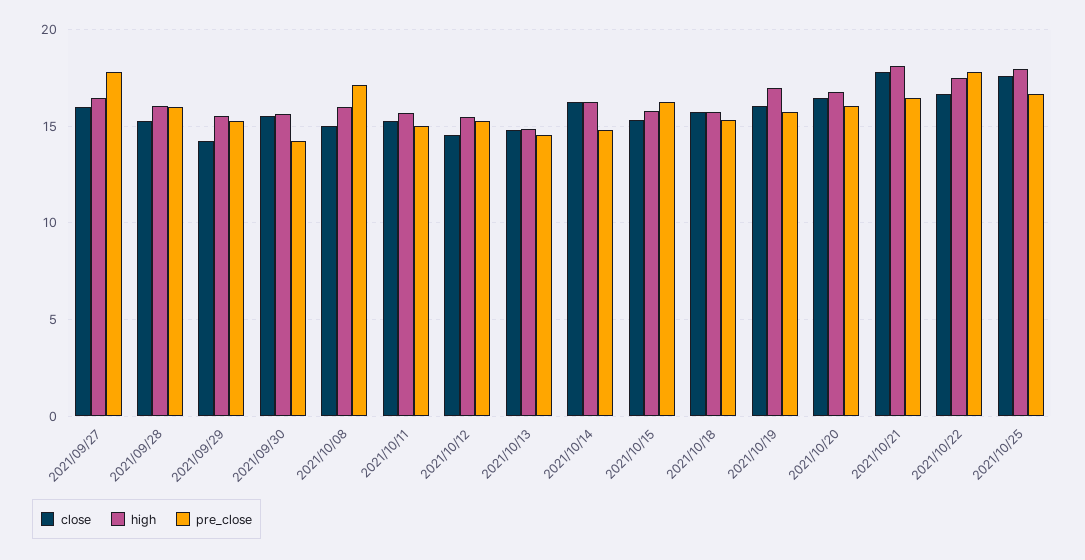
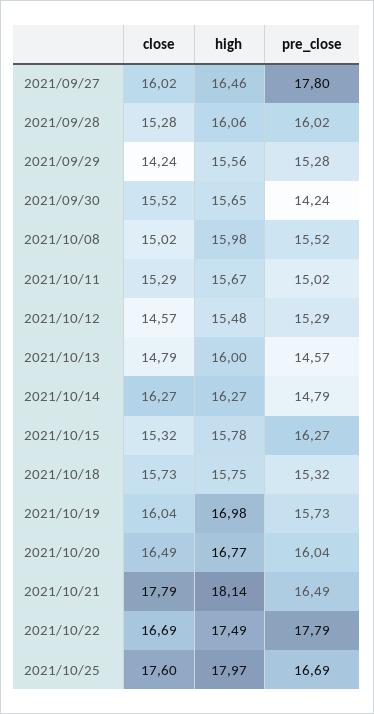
pre_close, 2021/10/08: 17 -> 15.52
high, 2021/10/13: 15 -> 16

